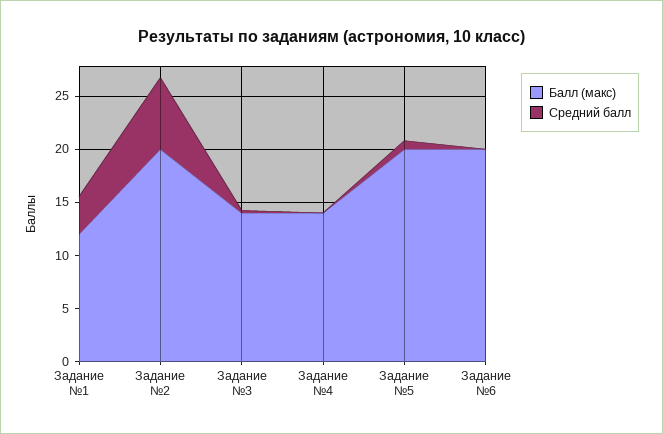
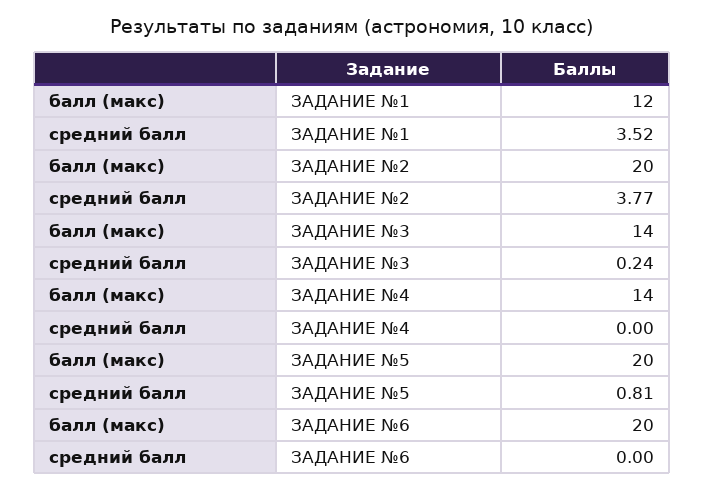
Средний балл, Задание №2: 7 -> 3.77

